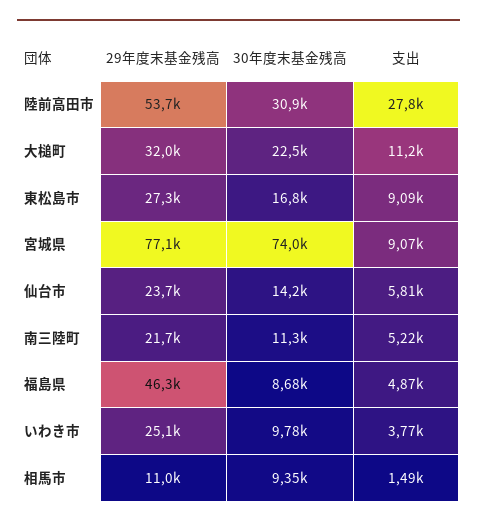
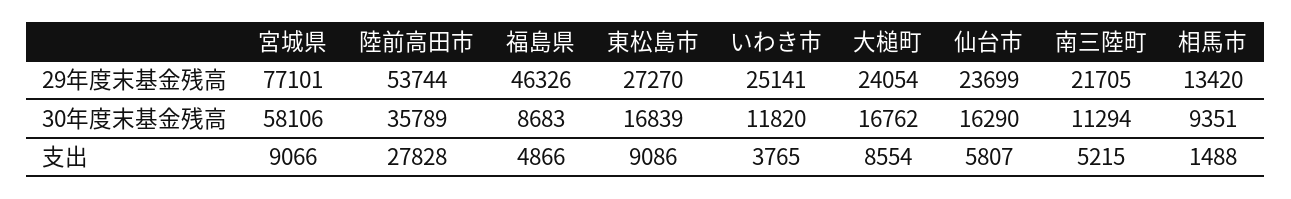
30年度末基金残高, 陸前高田市: 30900 -> 35789
29年度末基金残高, 大槌町: 32000 -> 24054
30年度末基金残高, 大槌町: 22500 -> 16762
支出, 大槌町: 11200 -> 8554
30年度末基金残高, 宮城県: 74000 -> 58106
30年度末基金残高, 仙台市: 14200 -> 16290
30年度末基金残高, いわき市: 9780 -> 11820
29年度末基金残高, 相馬市: 11000 -> 13420

